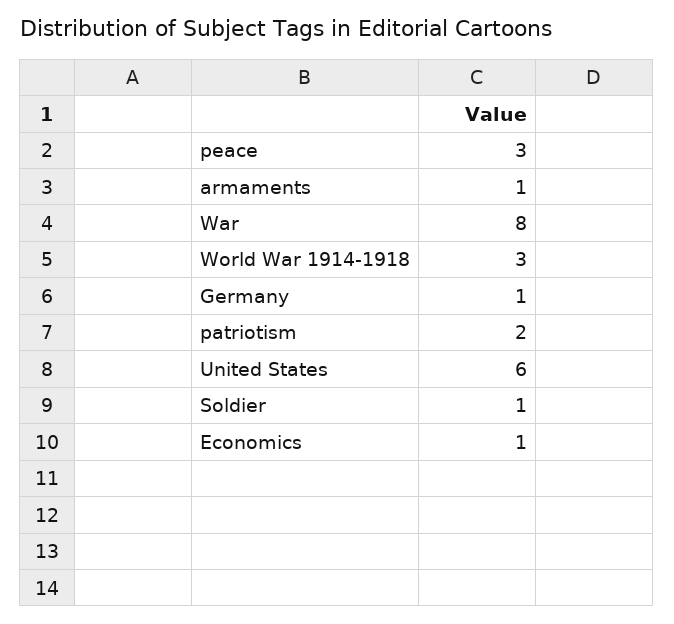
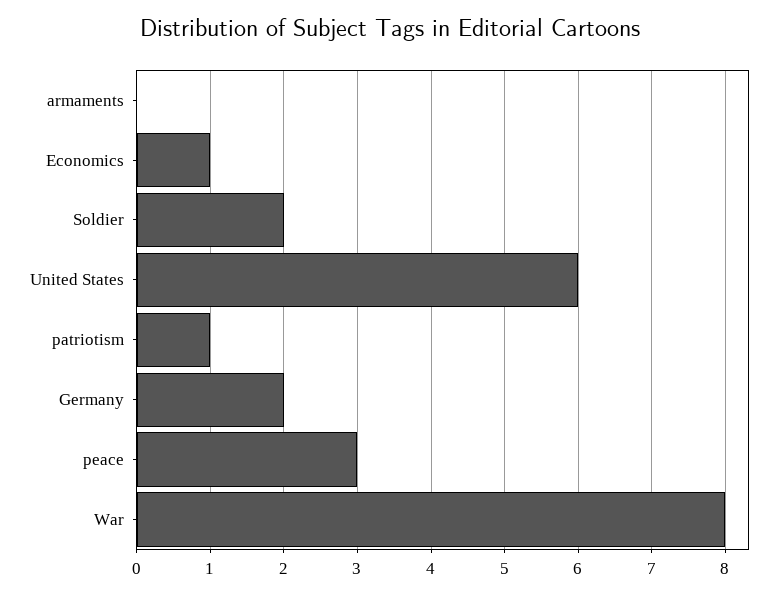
armaments: 1 -> 0
World War 1914-1918: 3 -> none
Germany: 1 -> 2
patriotism: 2 -> 1
Soldier: 1 -> 2

